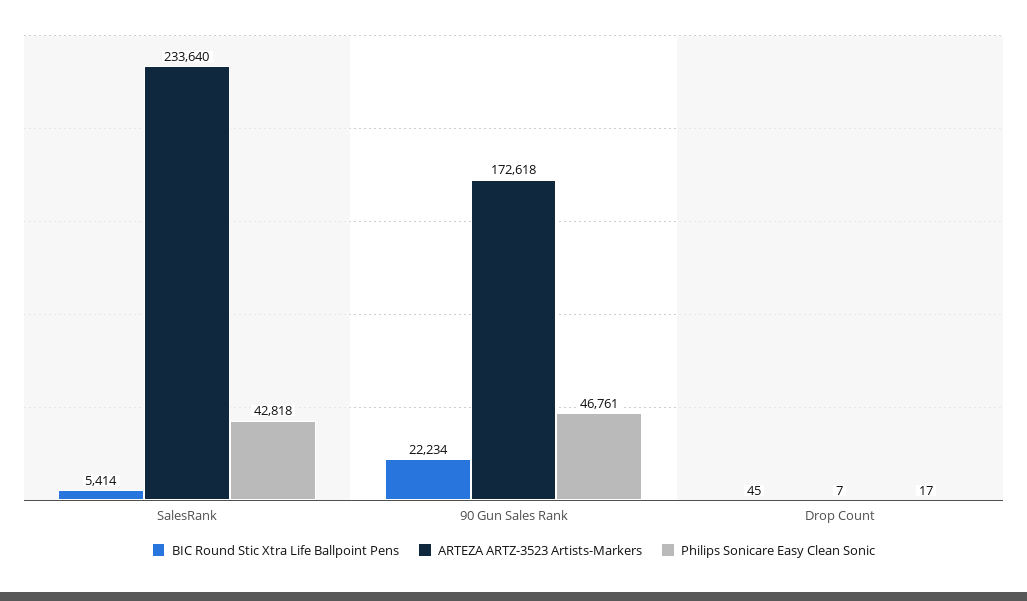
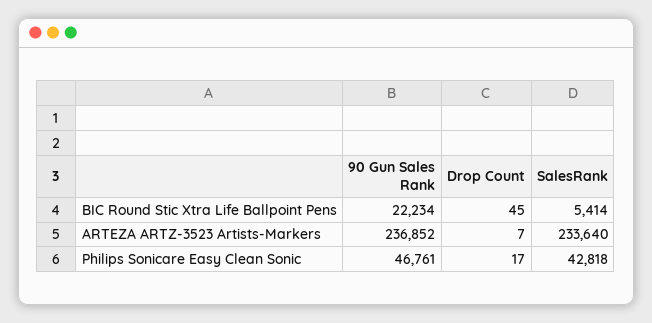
ARTEZA ARTZ-3523 Artists-Markers, 90 Gun Sales Rank: 172618 -> 236852

